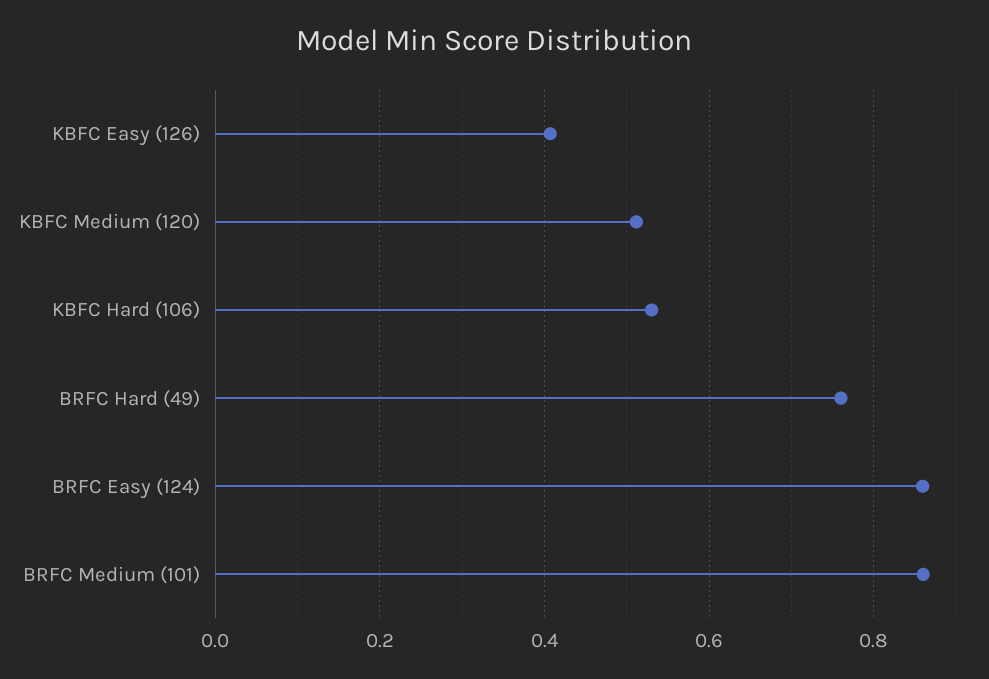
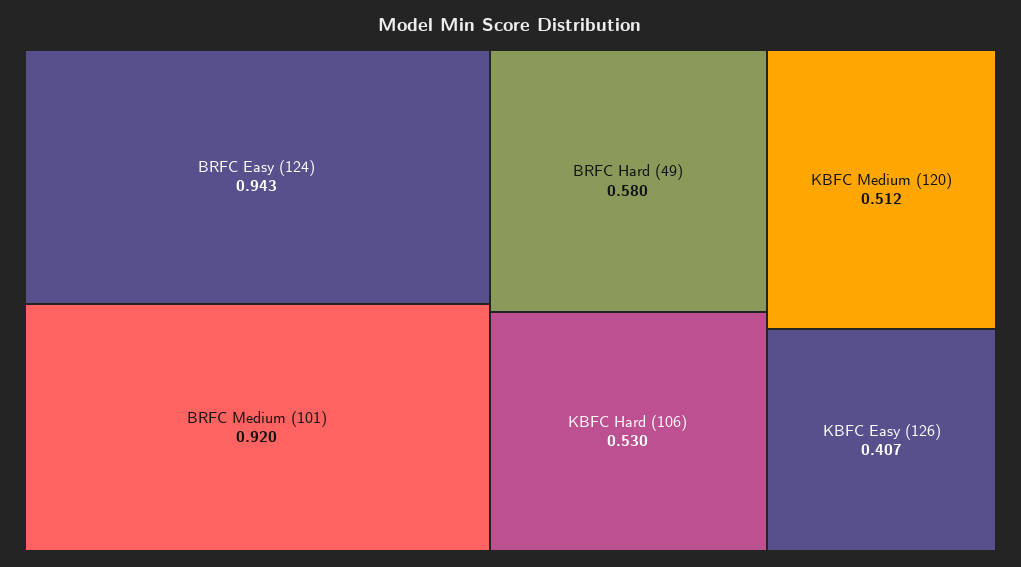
BRFC Hard (49): 0.76 -> 0.58
BRFC Easy (124): 0.86 -> 0.943
BRFC Medium (101): 0.86 -> 0.92

